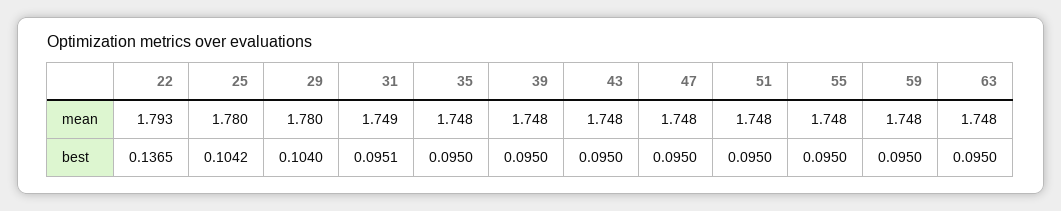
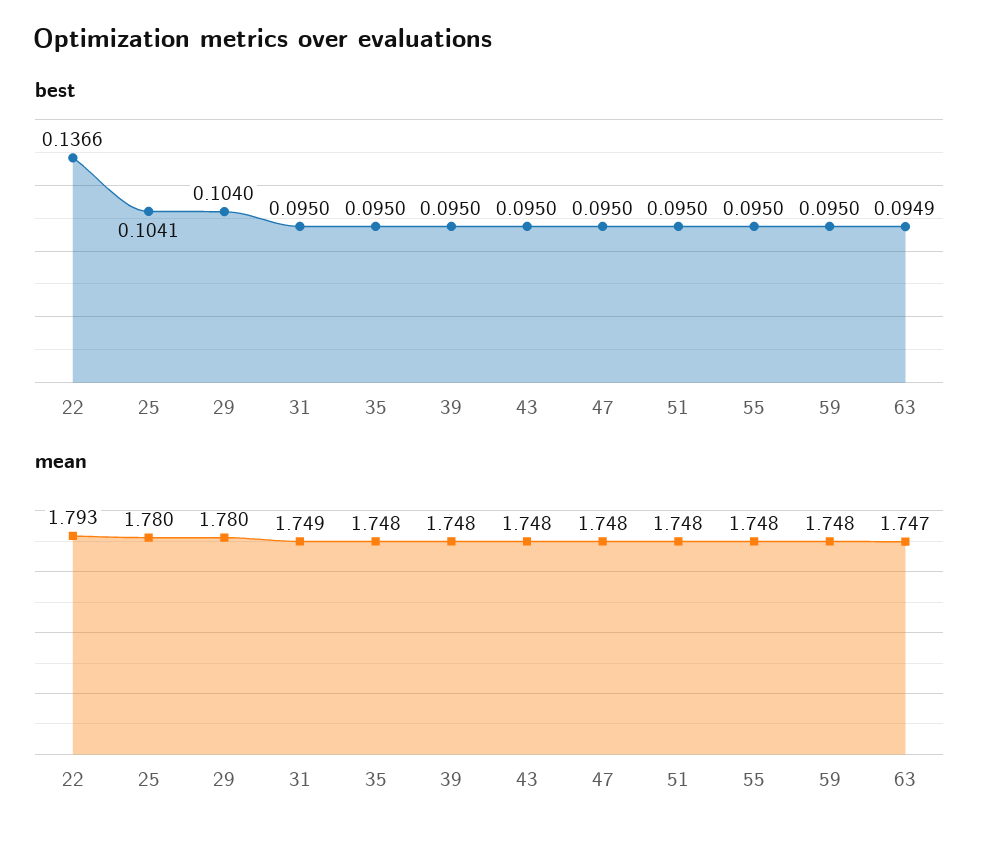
mean, 63: 1.748 -> 1.747
best, 22: 0.1365 -> 0.1366
best, 25: 0.1042 -> 0.1041
best, 31: 0.0951 -> 0.095
best, 63: 0.095 -> 0.0949

